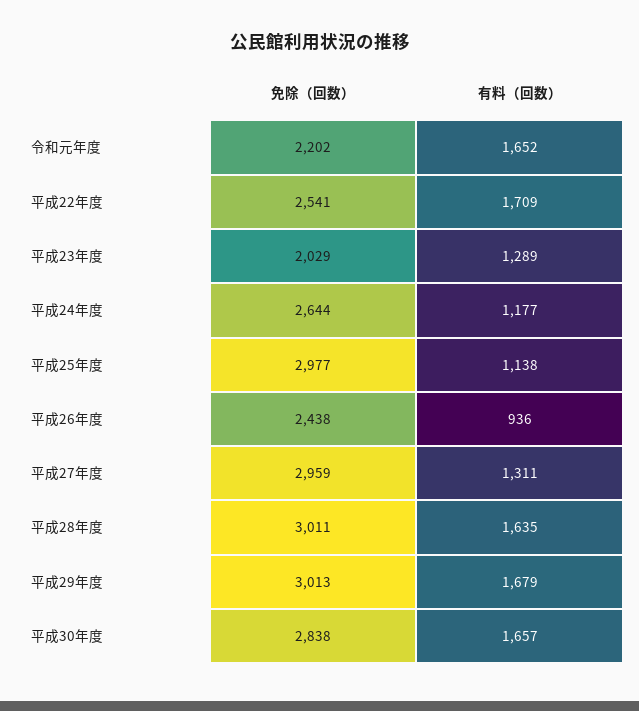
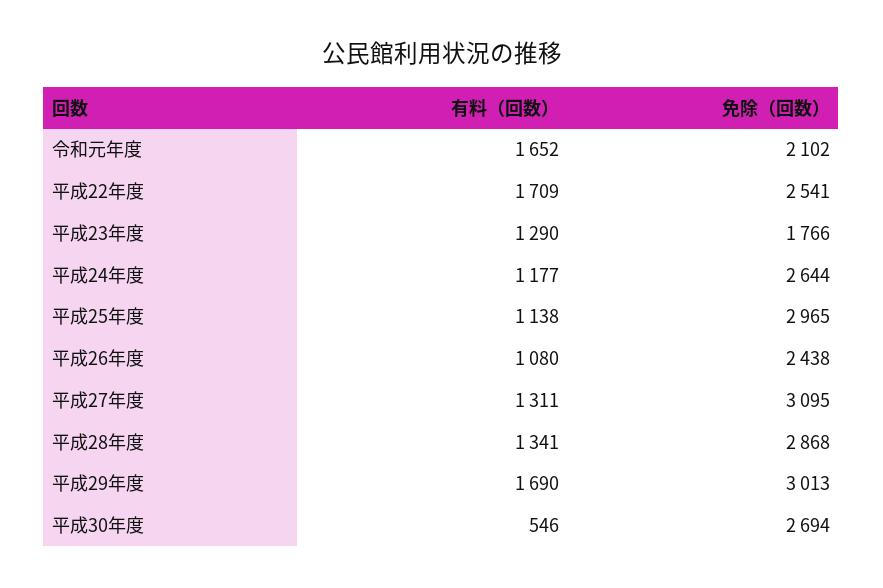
免除（回数）, 令和元年度: 2202 -> 2102
免除（回数）, 平成23年度: 2029 -> 1766
有料（回数）, 平成23年度: 1289 -> 1290
免除（回数）, 平成25年度: 2977 -> 2965
有料（回数）, 平成26年度: 936 -> 1080
免除（回数）, 平成27年度: 2959 -> 3095
免除（回数）, 平成28年度: 3011 -> 2868
有料（回数）, 平成28年度: 1635 -> 1341
有料（回数）, 平成29年度: 1679 -> 1690
免除（回数）, 平成30年度: 2838 -> 2694
有料（回数）, 平成30年度: 1657 -> 546

